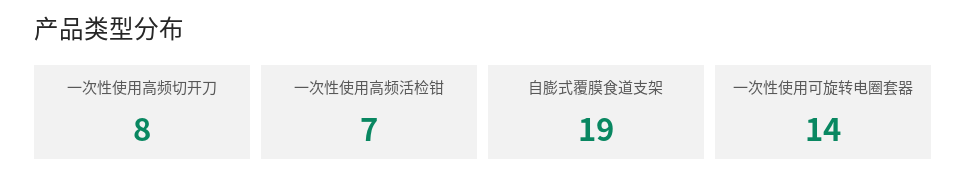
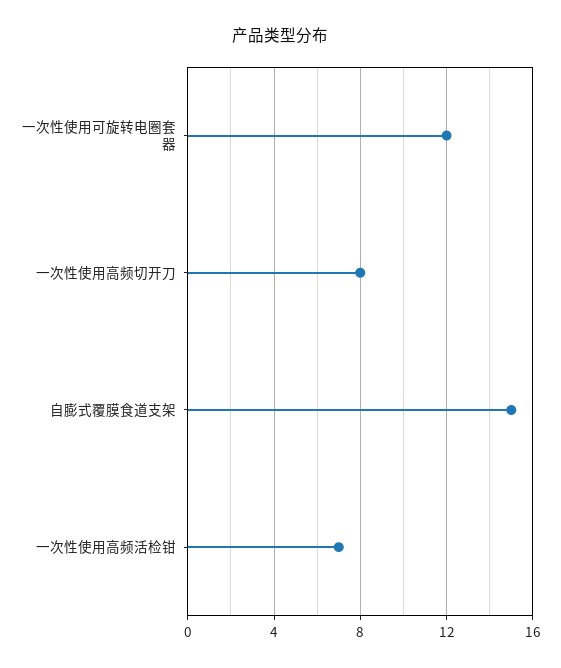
自膨式覆膜食道支架: 19 -> 15
一次性使用可旋转电圈套器: 14 -> 12

